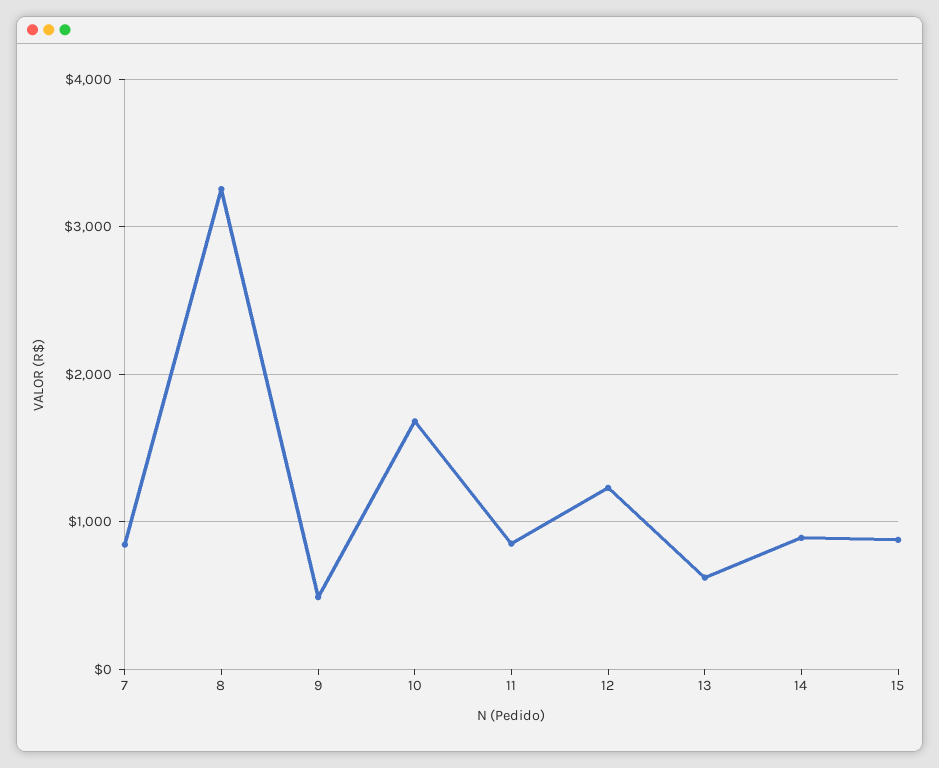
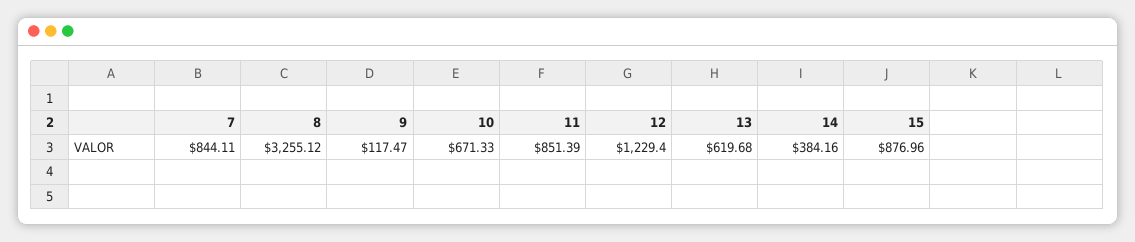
9: 500 -> 117.47
10: 1700 -> 671.33
14: 900 -> 384.16

